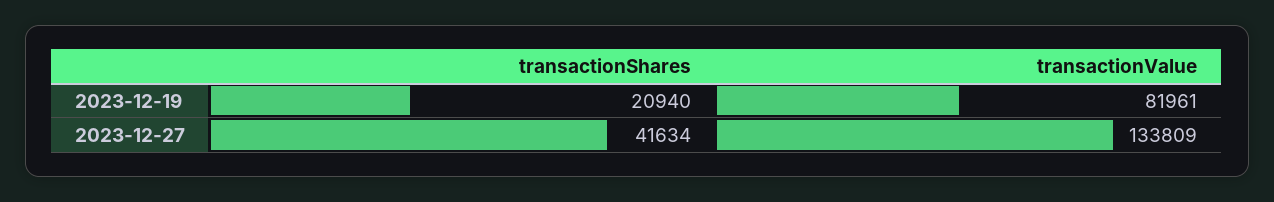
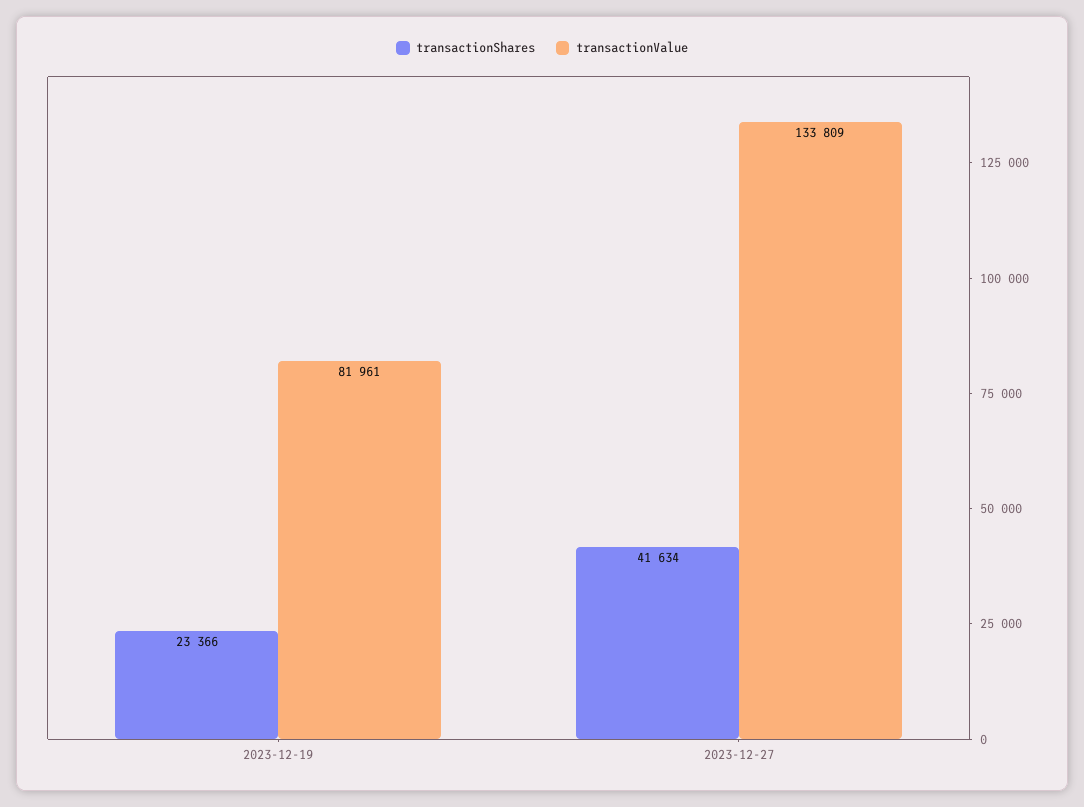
transactionShares, 2023-12-19: 20940 -> 23366

